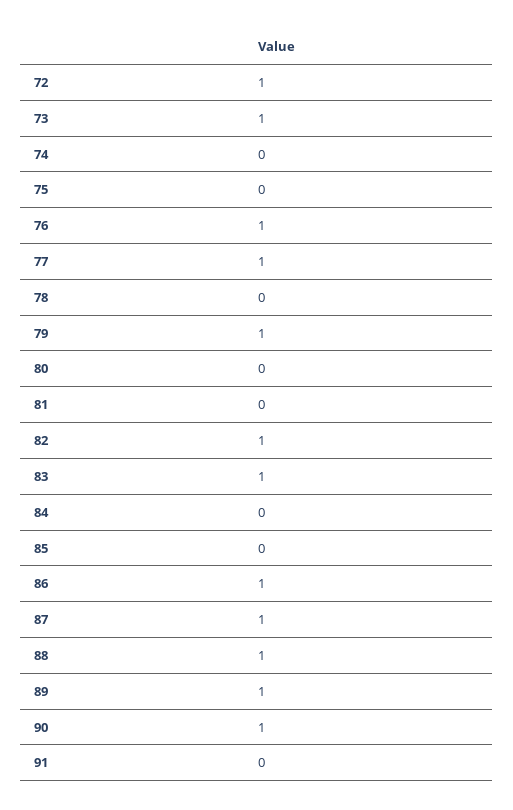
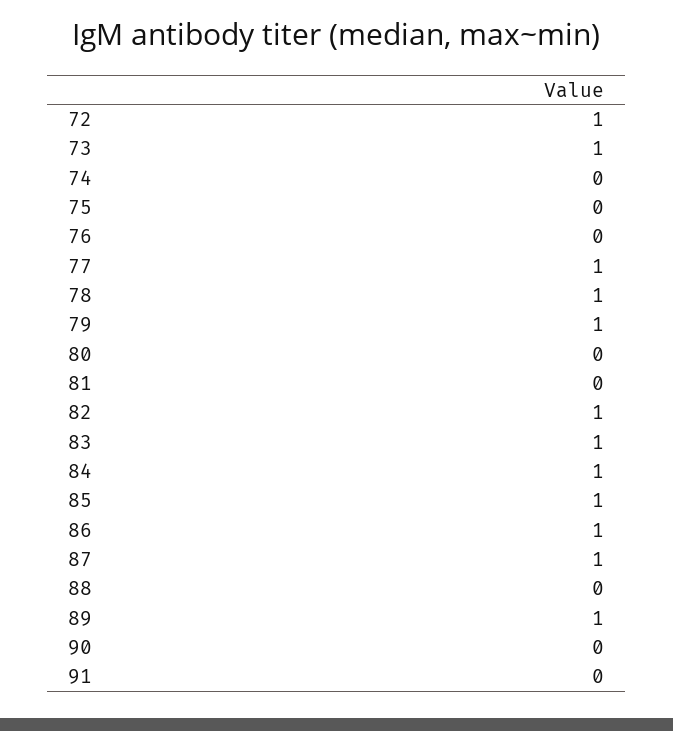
76: 1 -> 0
78: 0 -> 1
84: 0 -> 1
85: 0 -> 1
88: 1 -> 0
90: 1 -> 0

